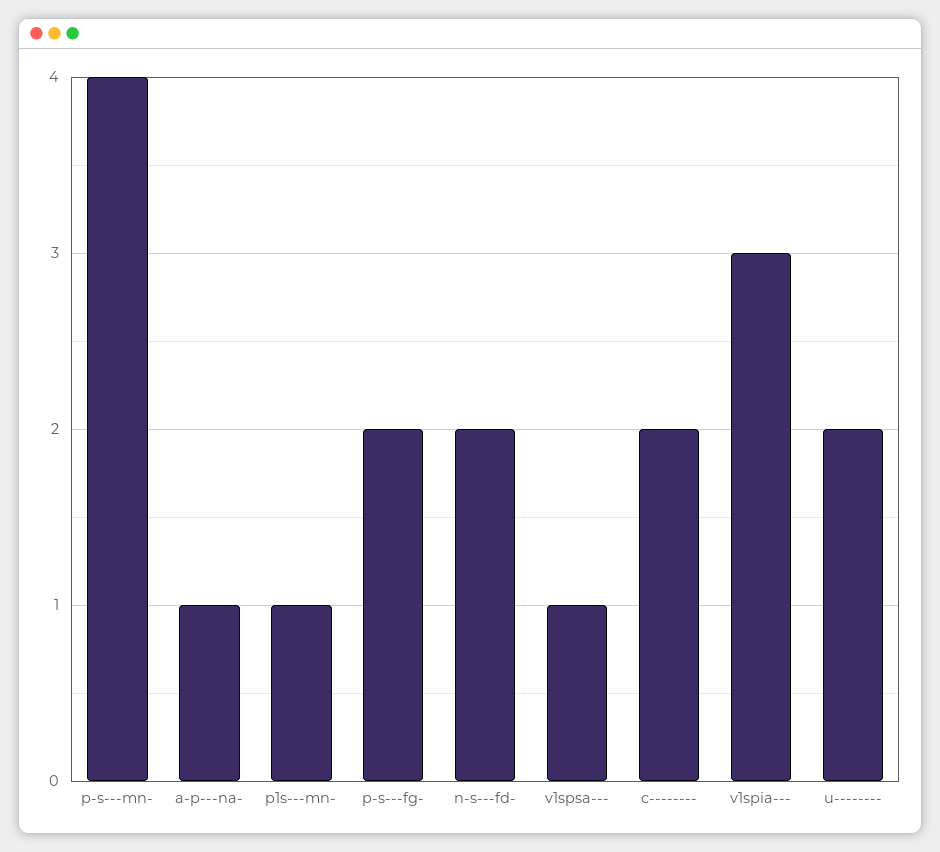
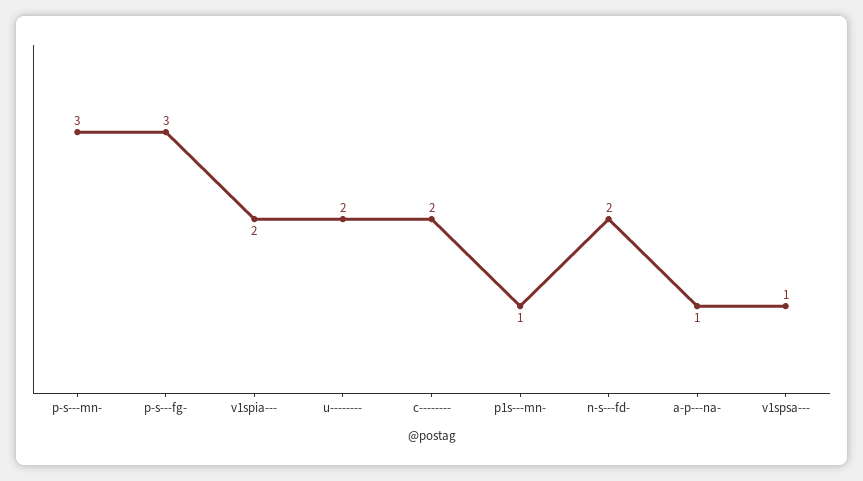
p-s---mn-: 4 -> 3
p-s---fg-: 2 -> 3
v1spia---: 3 -> 2

